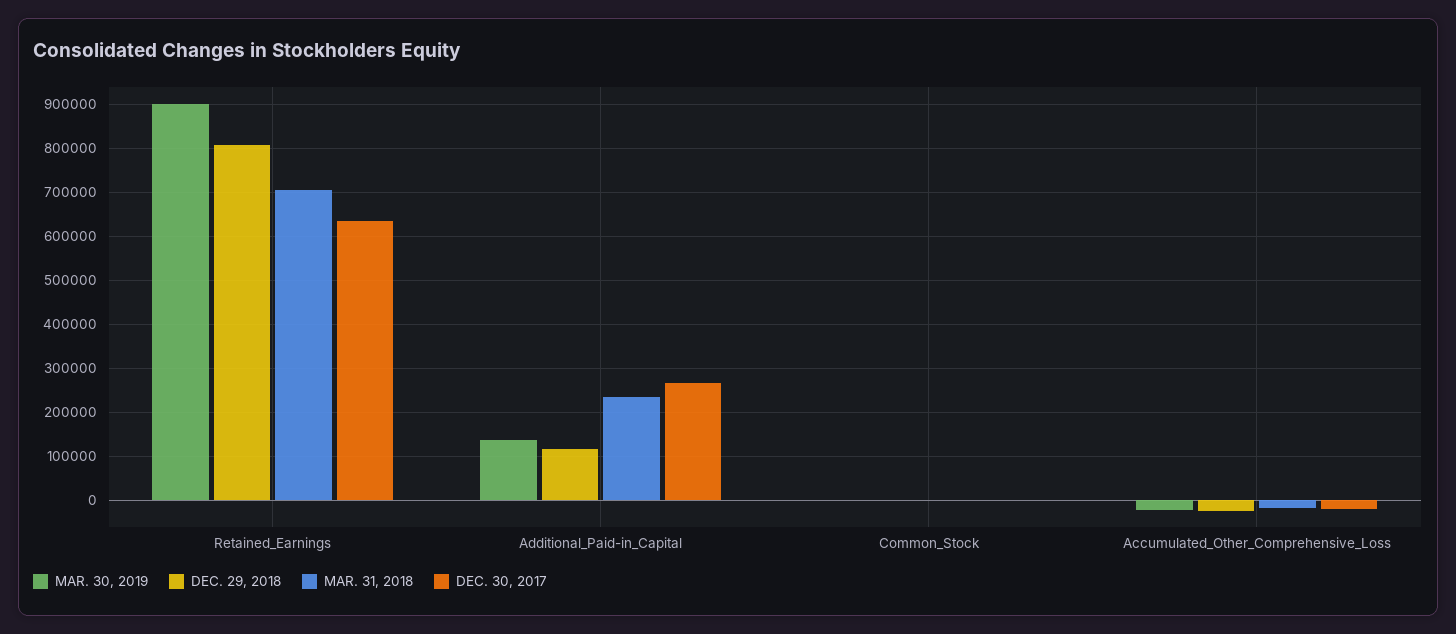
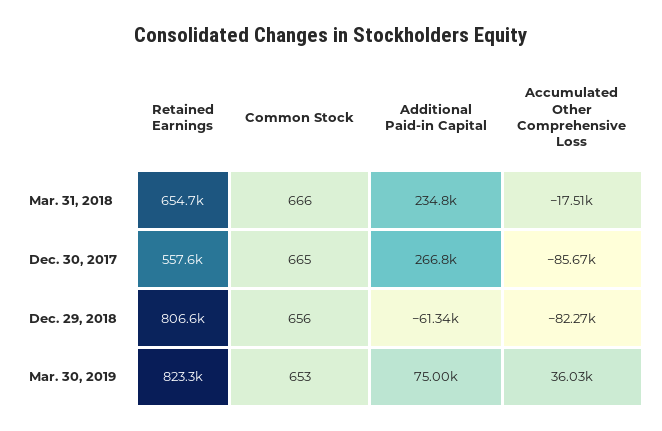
MAR. 30, 2019, Retained_Earnings: 900000 -> 823300
MAR. 31, 2018, Retained_Earnings: 700000 -> 654700
DEC. 30, 2017, Retained_Earnings: 640000 -> 557600
MAR. 30, 2019, Additional_Paid-in_Capital: 140000 -> 75000
DEC. 29, 2018, Additional_Paid-in_Capital: 120000 -> -61340
MAR. 30, 2019, Accumulated_Other_Comprehensive_Loss: -20000 -> 36030
DEC. 29, 2018, Accumulated_Other_Comprehensive_Loss: -20000 -> -82270
DEC. 30, 2017, Accumulated_Other_Comprehensive_Loss: -20000 -> -85670

